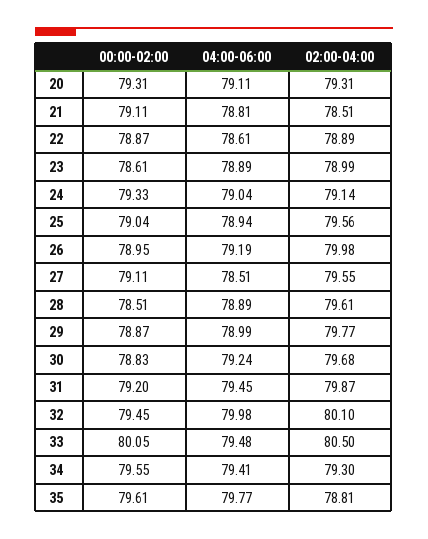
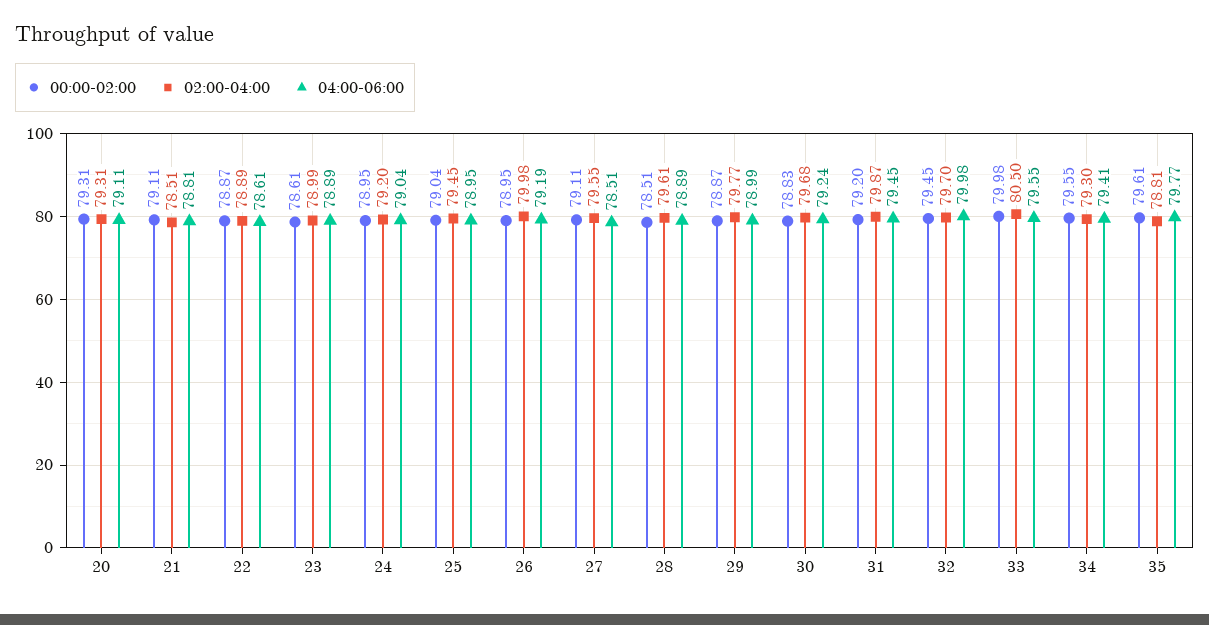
00:00-02:00, 24: 79.33 -> 78.95
02:00-04:00, 24: 79.14 -> 79.2
04:00-06:00, 25: 78.94 -> 78.95
02:00-04:00, 25: 79.56 -> 79.45
02:00-04:00, 32: 80.1 -> 79.7
00:00-02:00, 33: 80.05 -> 79.98
04:00-06:00, 33: 79.48 -> 79.55

